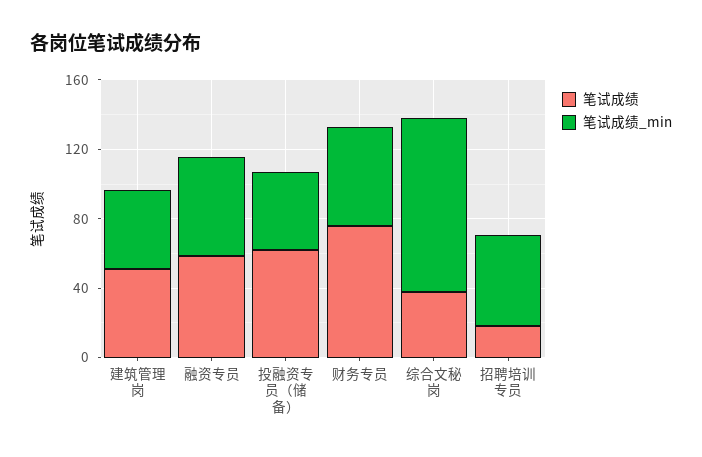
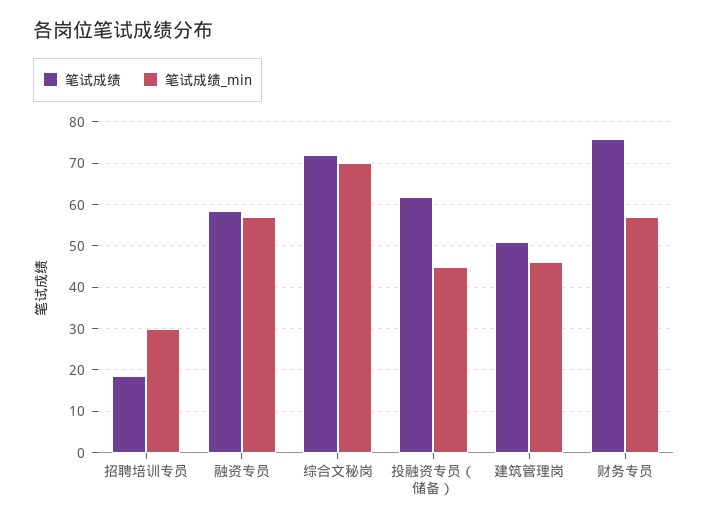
笔试成绩, 综合文秘岗: 40 -> 72
笔试成绩_min, 综合文秘岗: 100 -> 70
笔试成绩_min, 招聘培训专员: 50 -> 30

